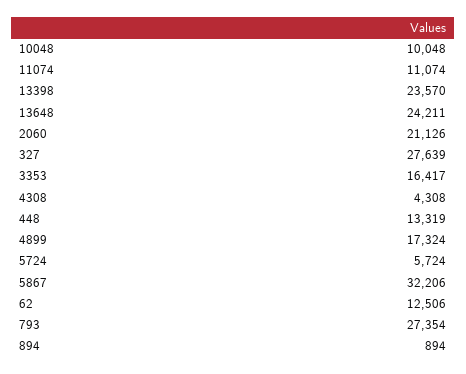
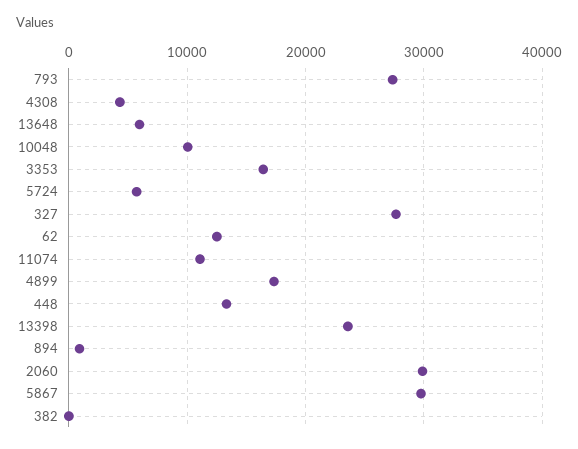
13648: 24211 -> 6000
2060: 21126 -> 30000
5867: 32206 -> 30000
382: none -> 0

